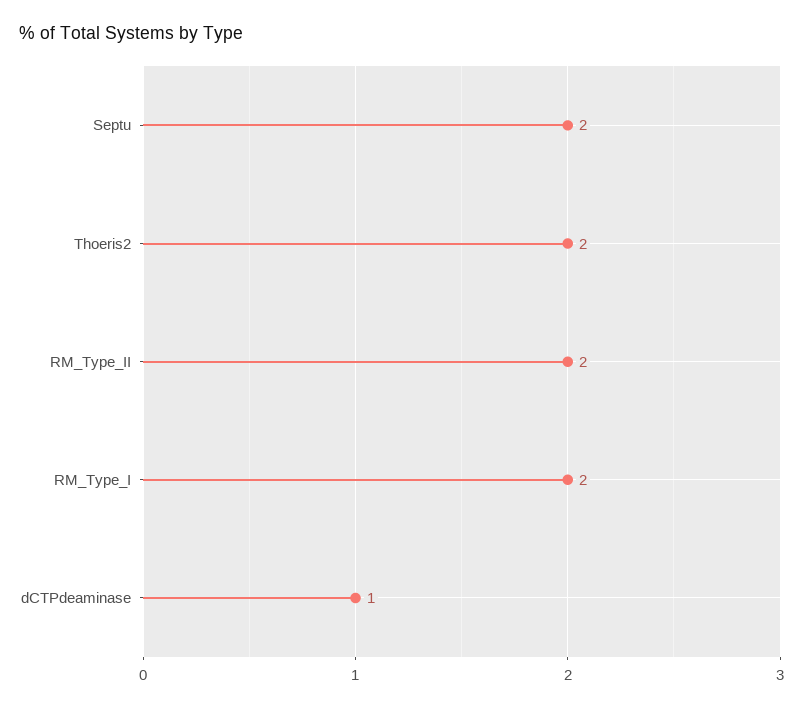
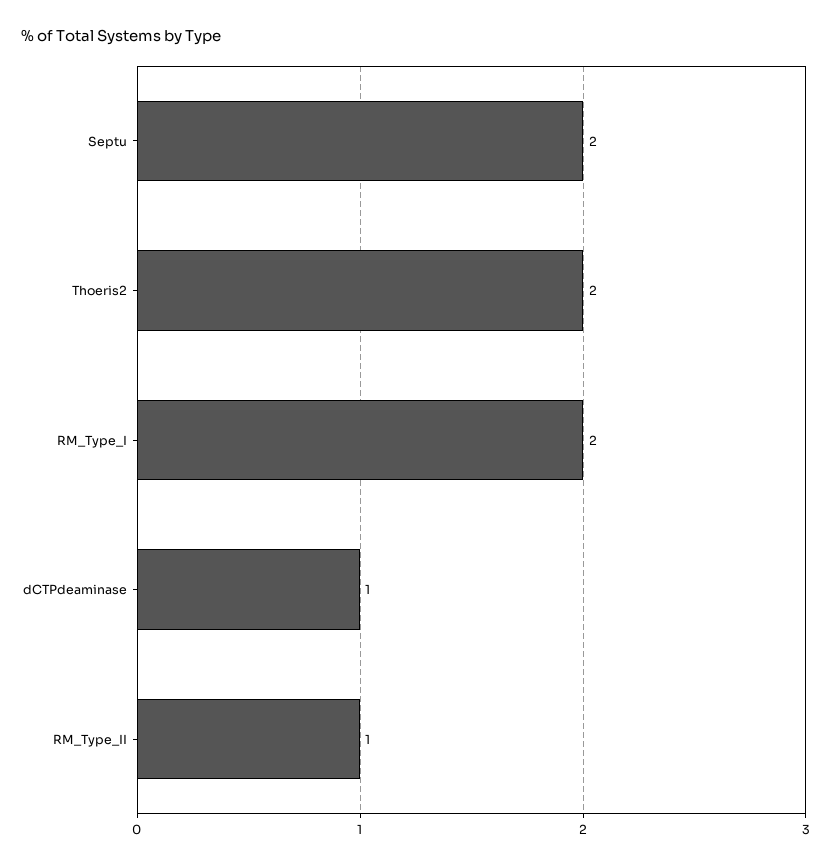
RM_Type_II: 2 -> 1

